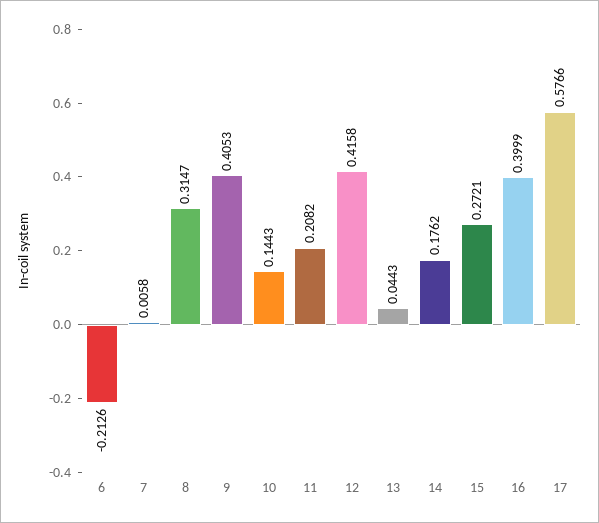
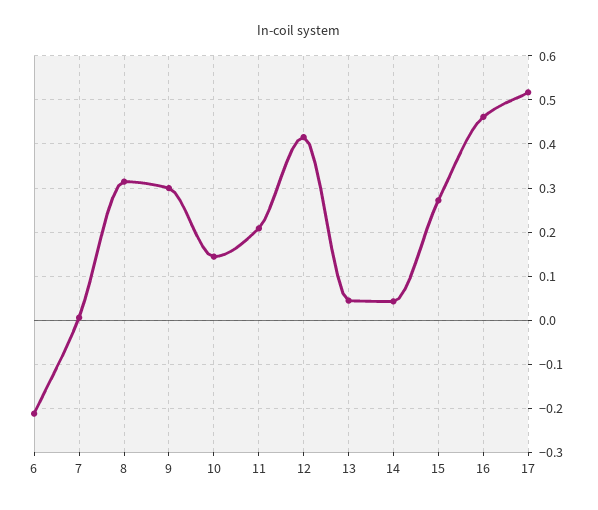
9: 0.4053 -> 0.3
14: 0.1762 -> 0.04
16: 0.3999 -> 0.46
17: 0.5766 -> 0.52

